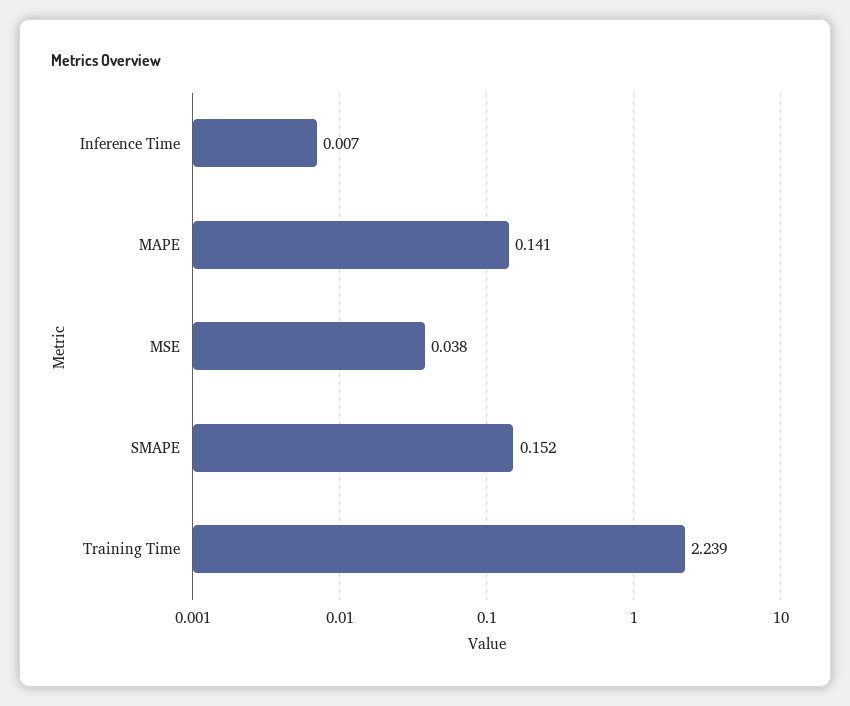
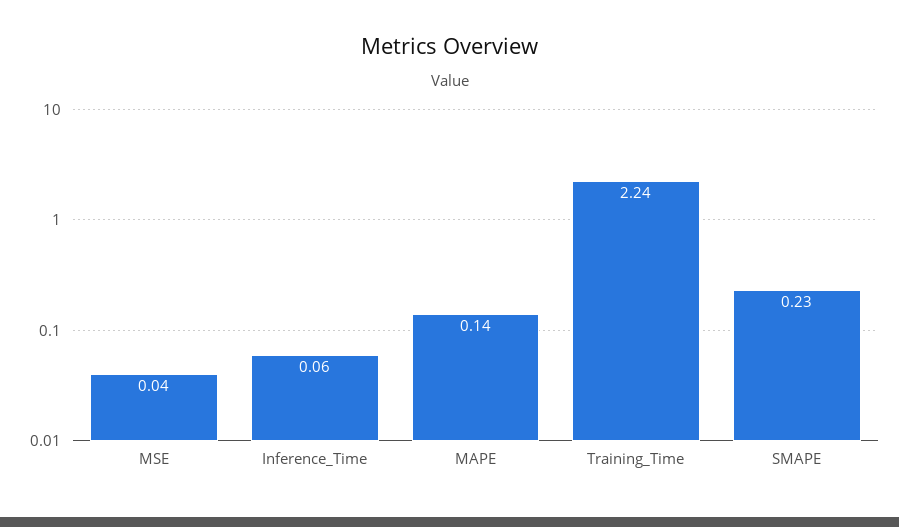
Inference Time: 0.007 -> 0.06
SMAPE: 0.152 -> 0.23

